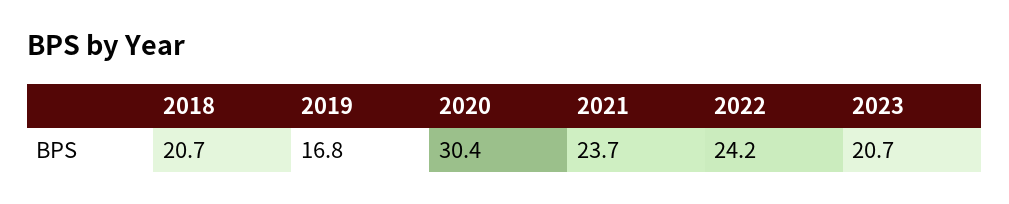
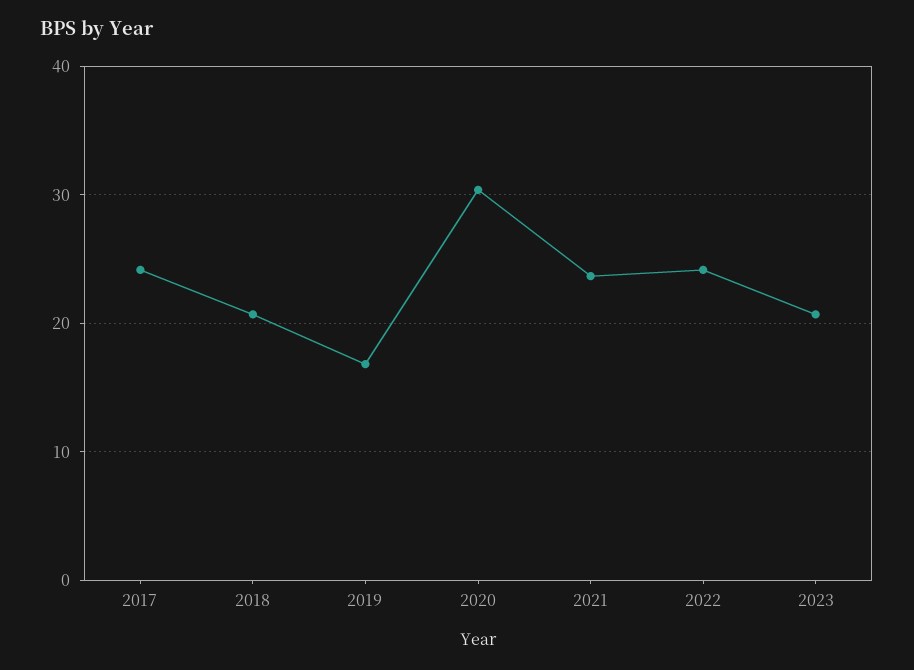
2017: none -> 24

